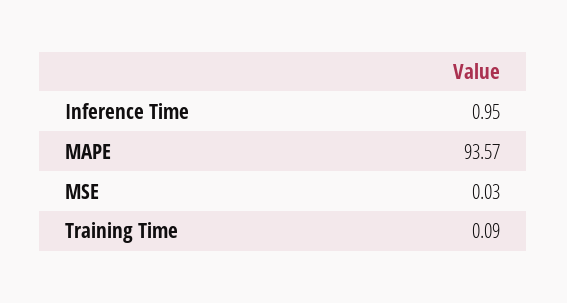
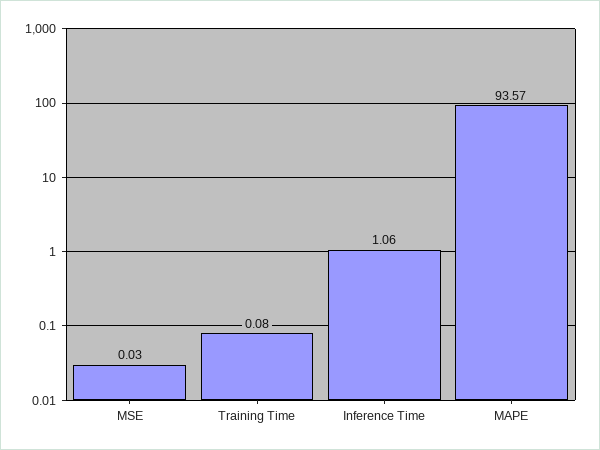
Inference Time: 0.95 -> 1.06
Training Time: 0.09 -> 0.08

